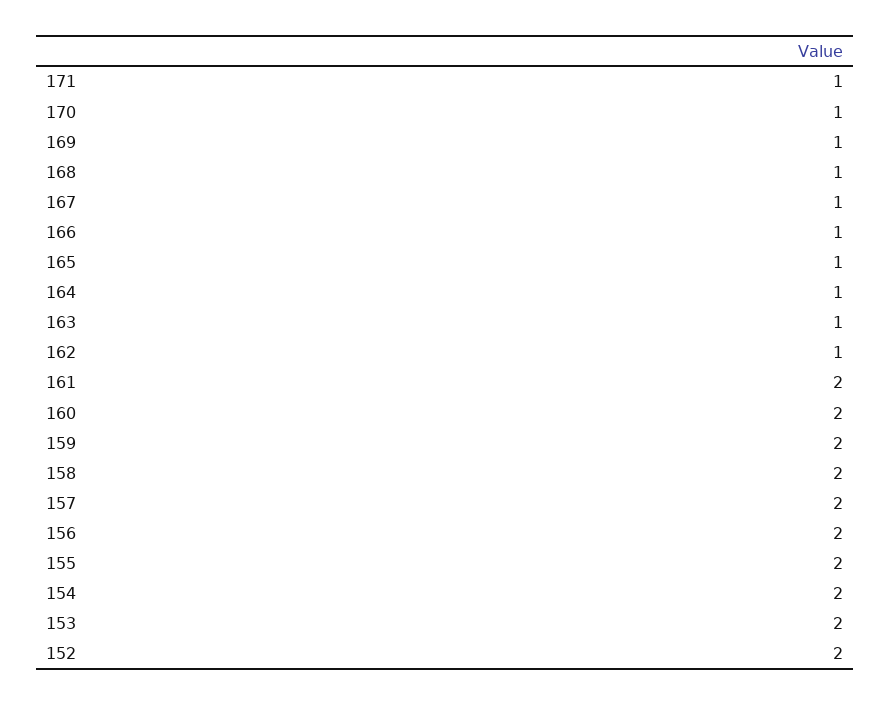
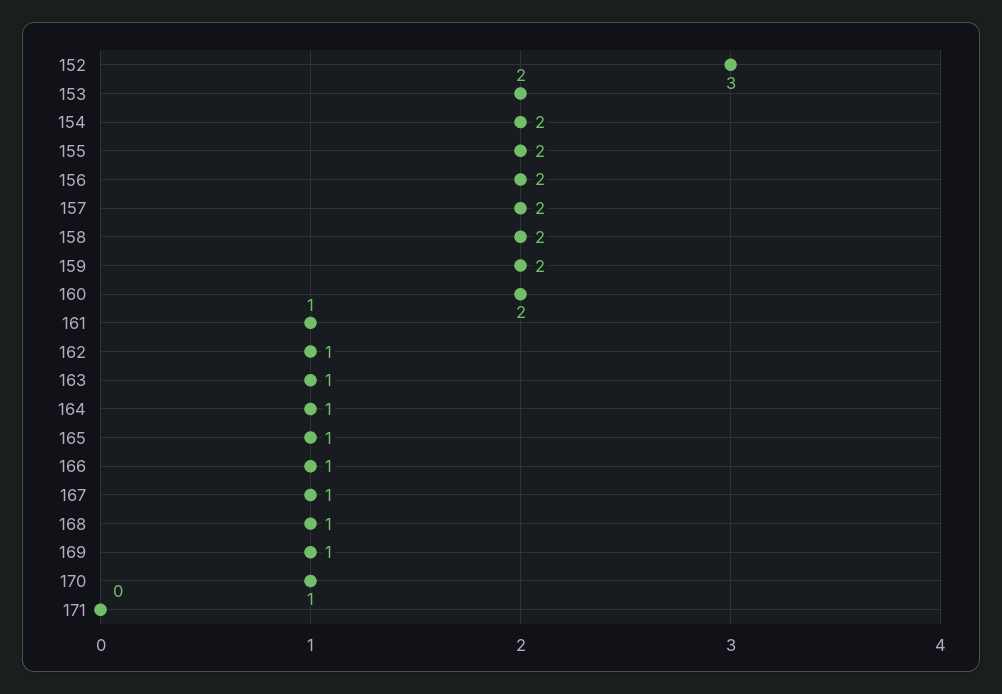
171: 1 -> 0
161: 2 -> 1
152: 2 -> 3

